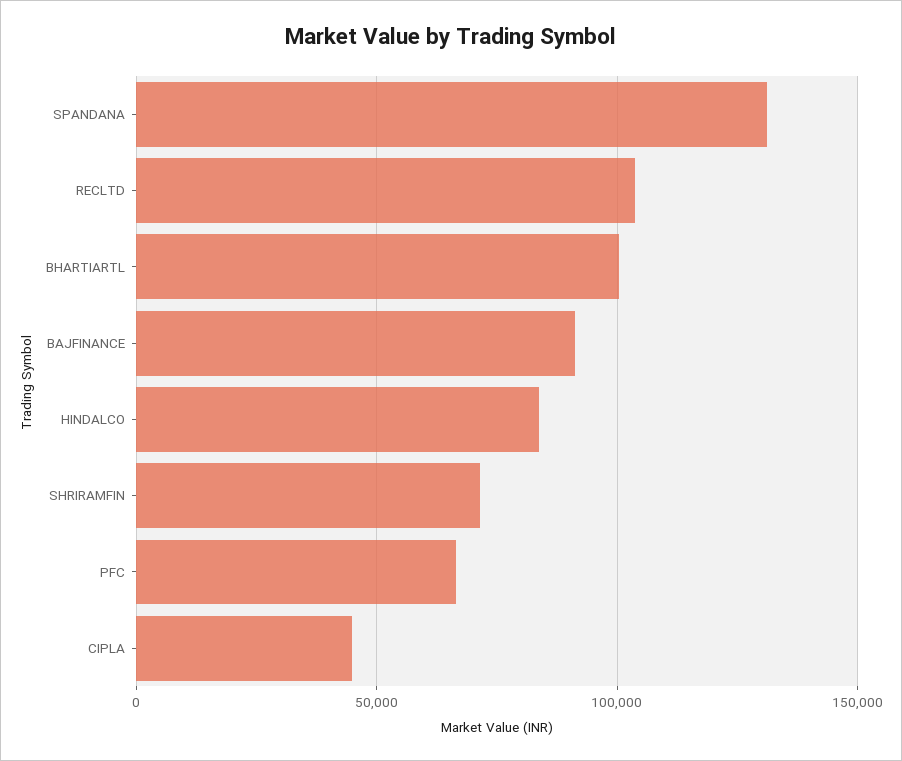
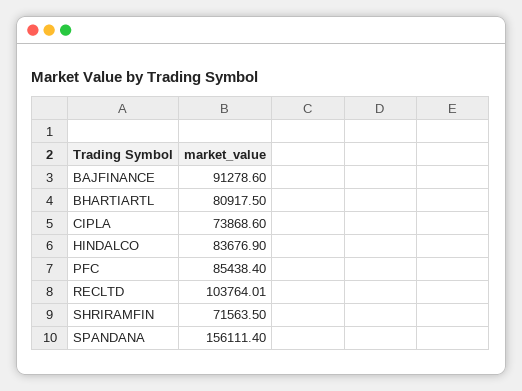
SPANDANA: 130000 -> 156111.4
BHARTIARTL: 100000 -> 80917.5
PFC: 65000 -> 85438.4
CIPLA: 45000 -> 73868.6

